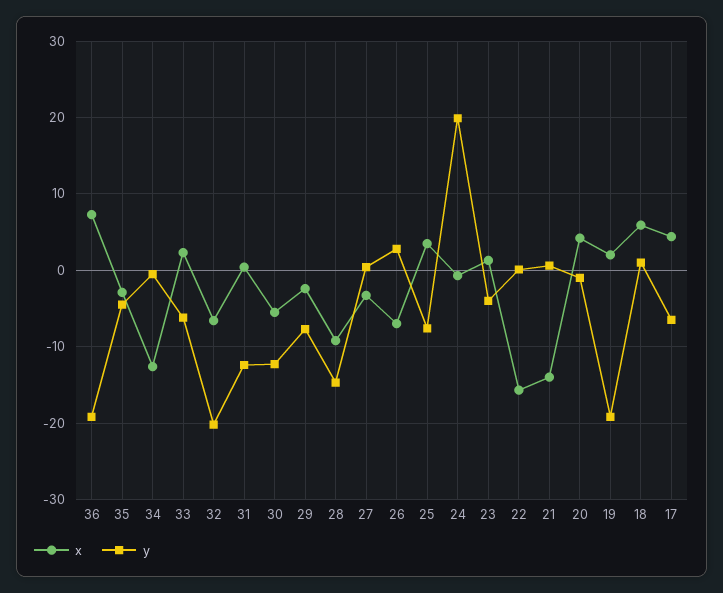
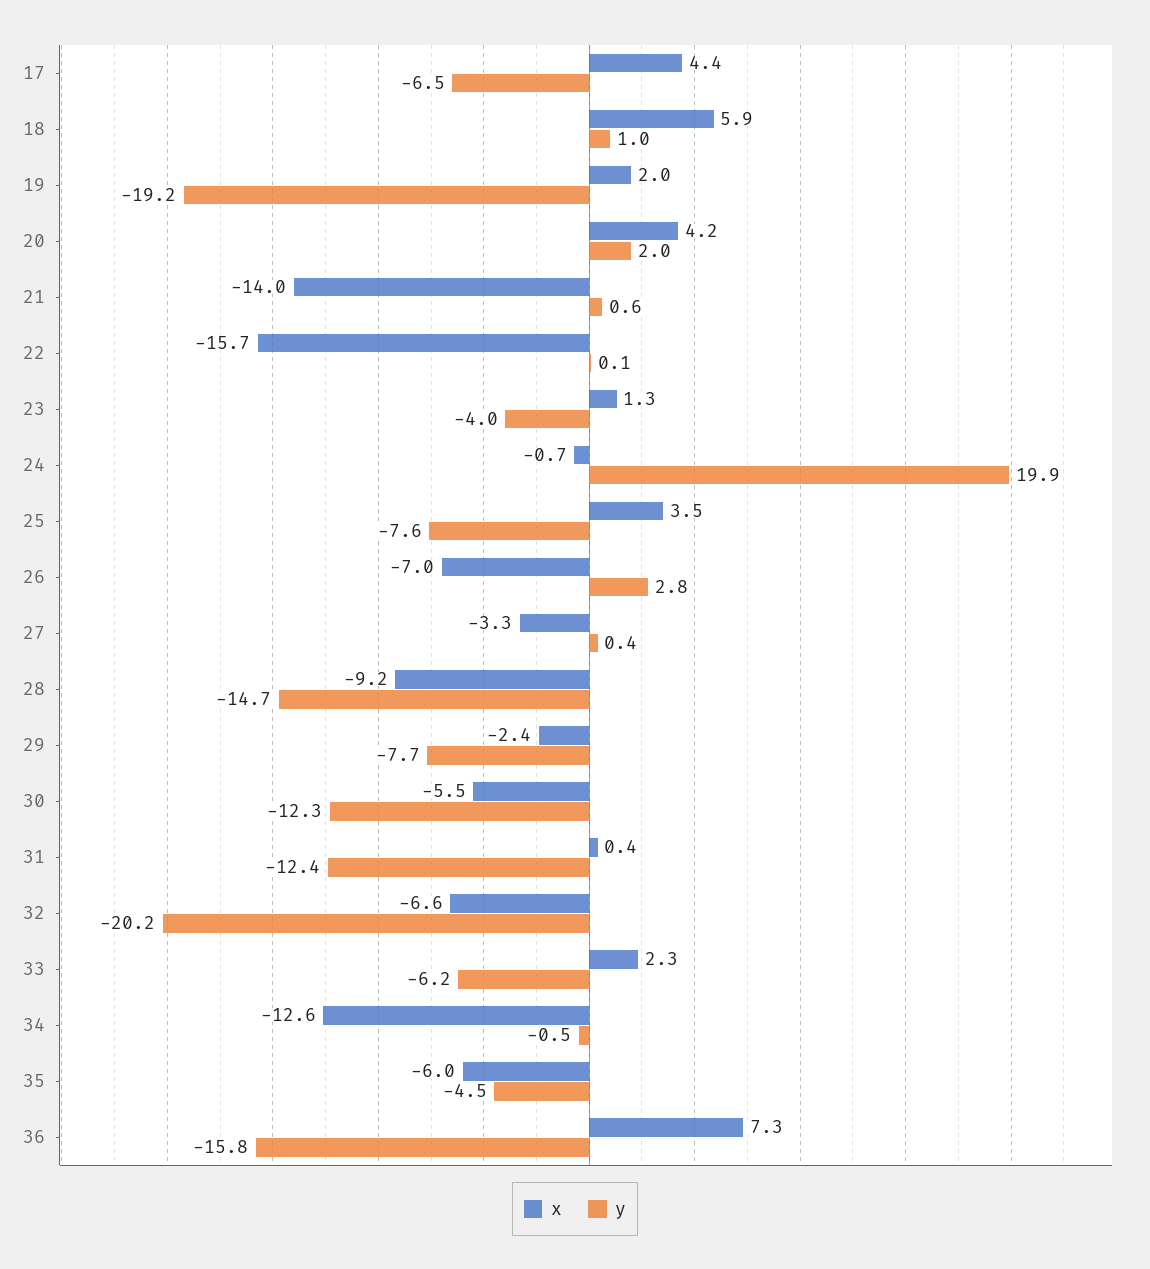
y, 36: -19 -> -15.8
x, 35: -3 -> -6
y, 20: -1 -> 2

